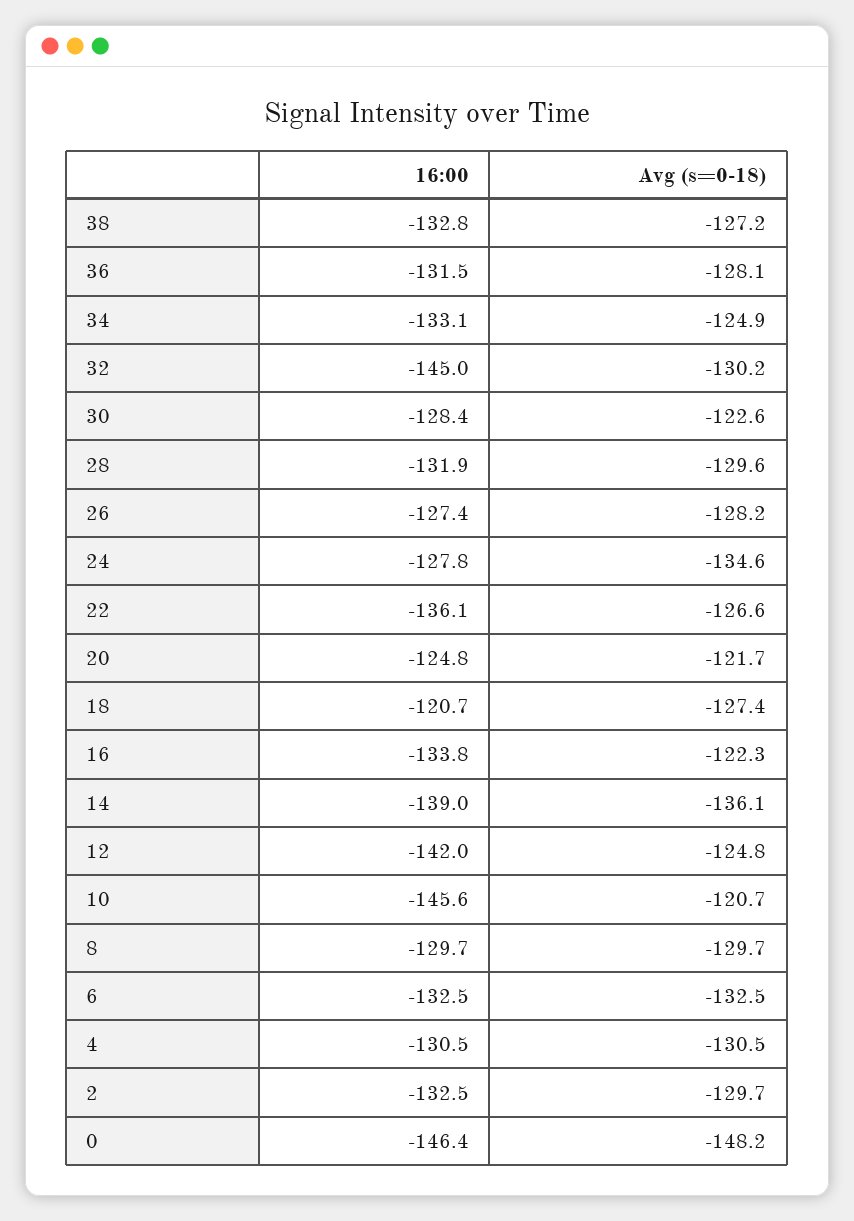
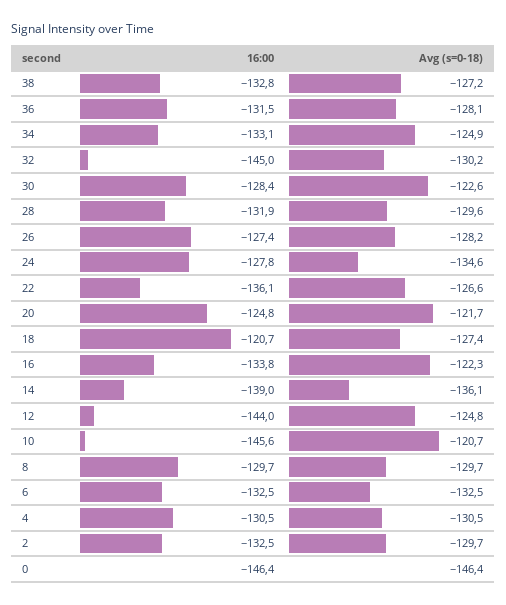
16:00, 12: -142 -> -144
Avg (s=0-18), 0: -148.2 -> -146.4

